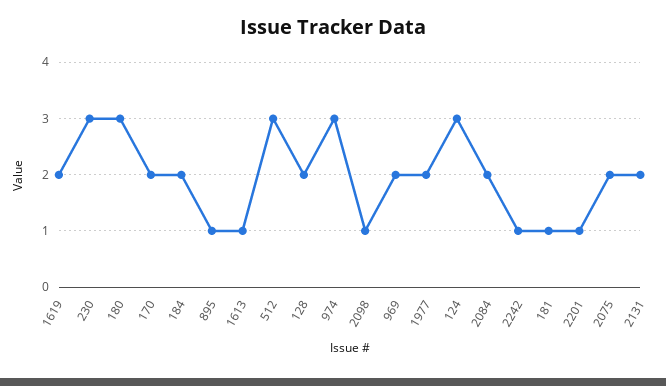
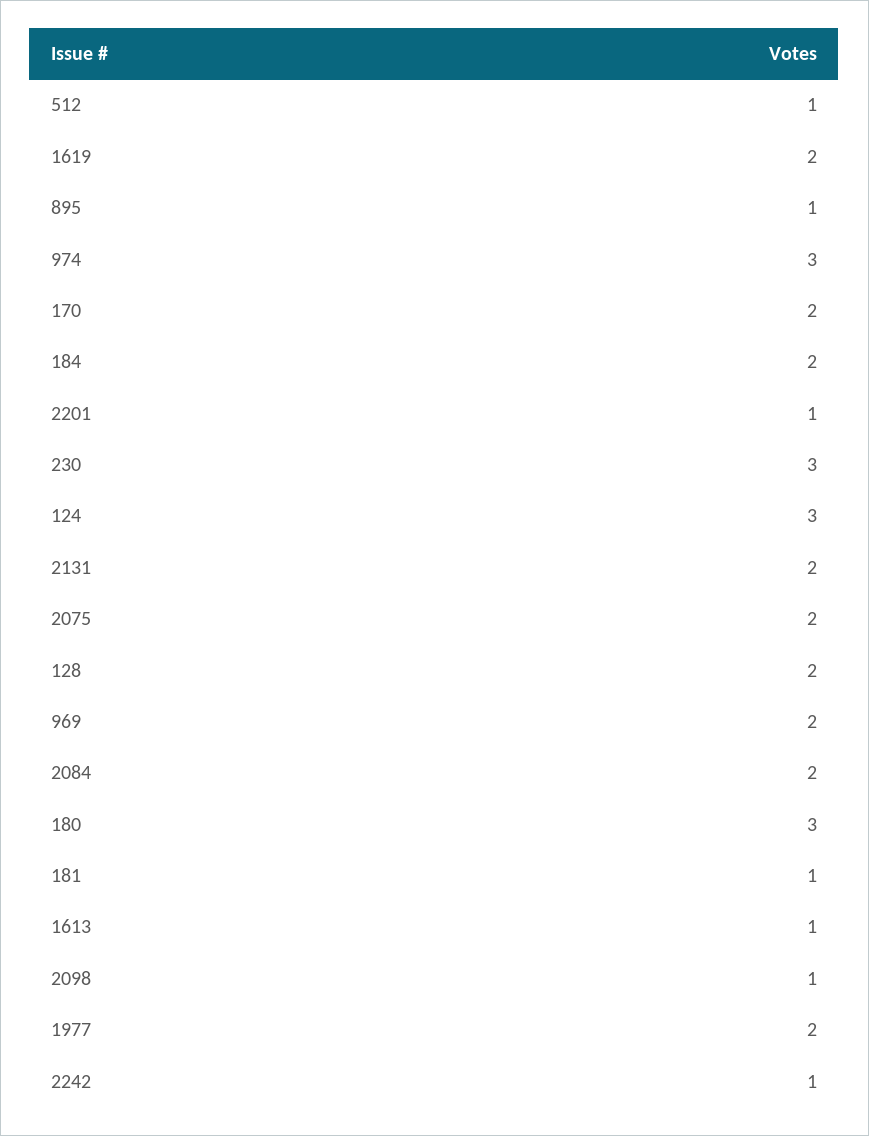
512: 3 -> 1

